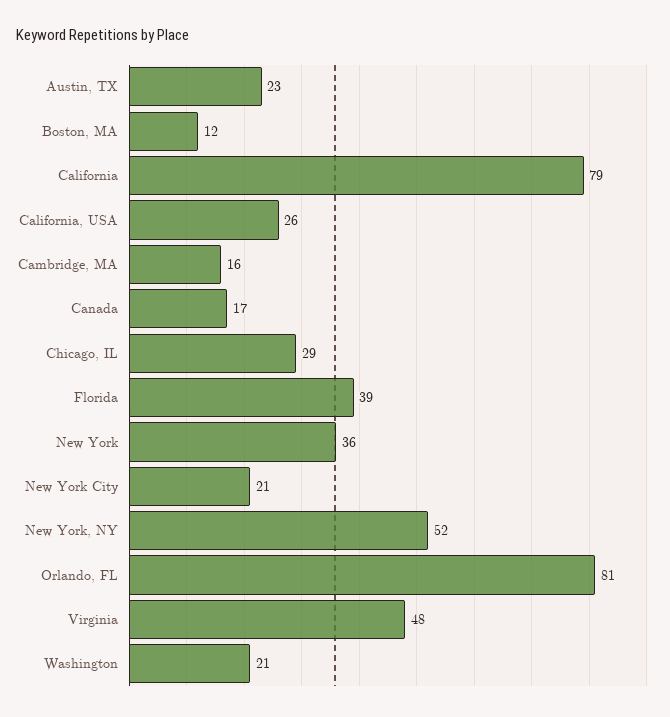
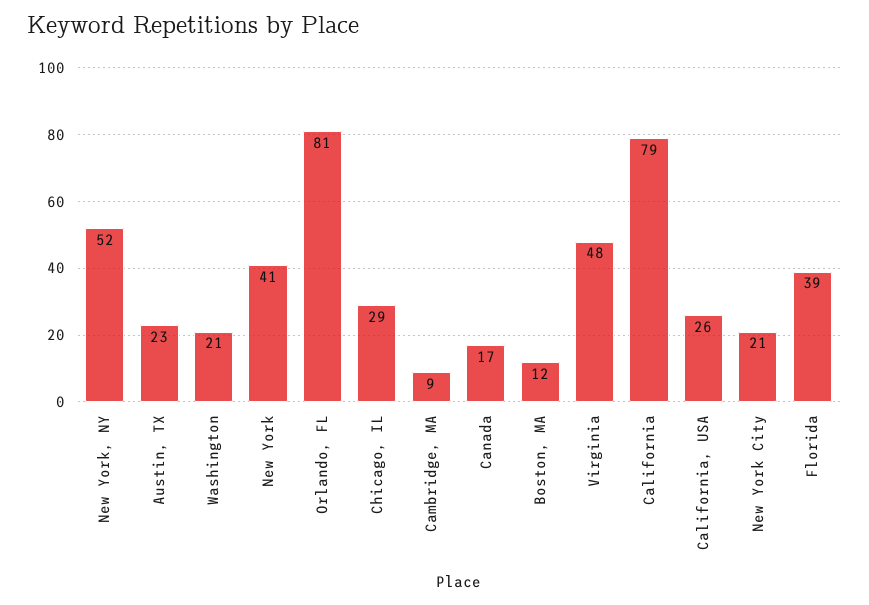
Cambridge, MA: 16 -> 9
New York: 36 -> 41

